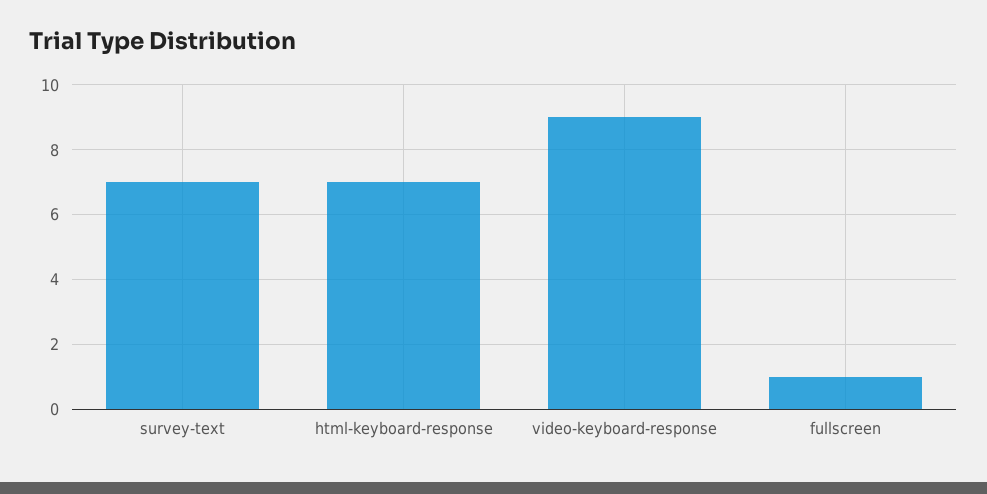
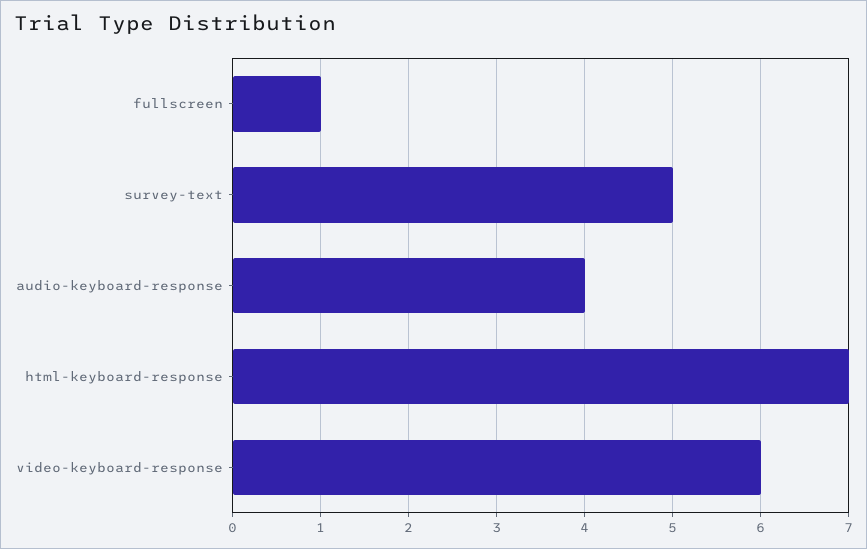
survey-text: 7 -> 5
video-keyboard-response: 9 -> 6
audio-keyboard-response: none -> 4

